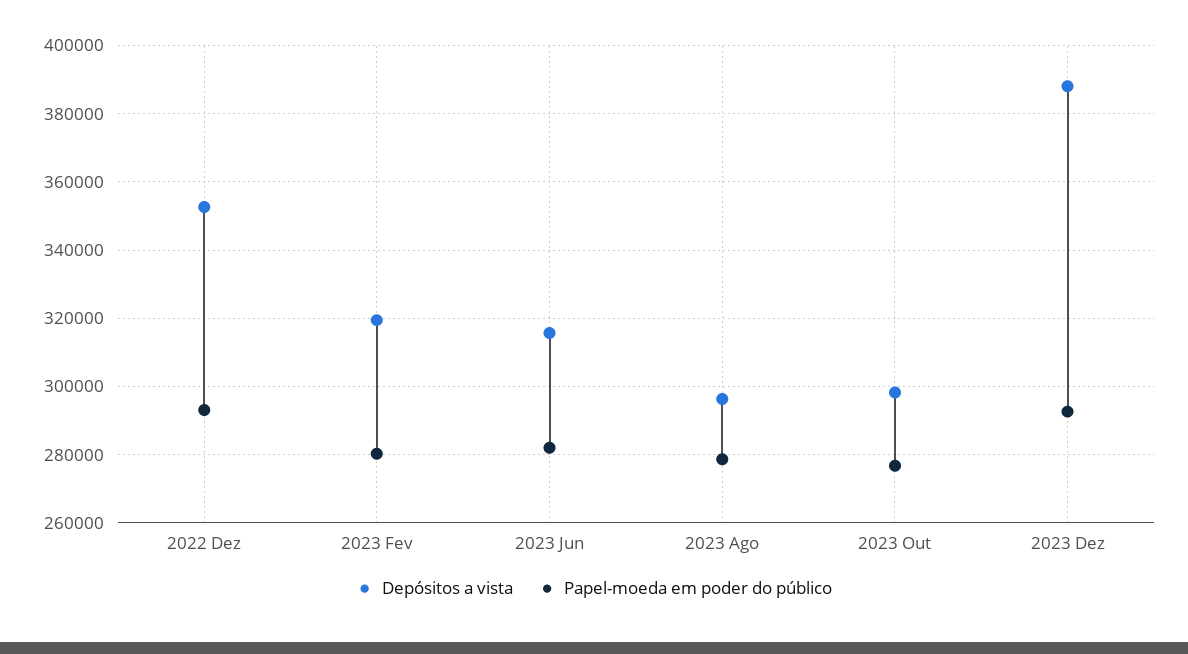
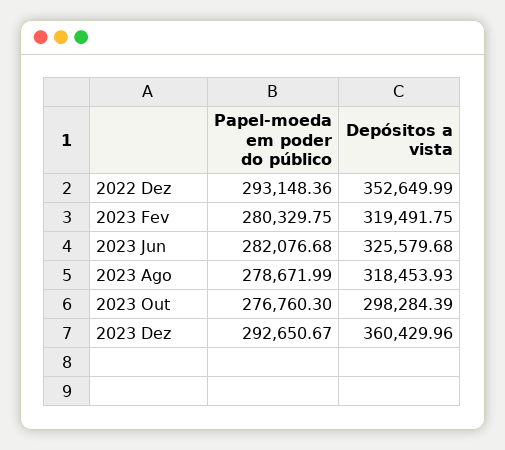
Depósitos a vista, 2023 Jun: 316000 -> 325579.68
Depósitos a vista, 2023 Ago: 296000 -> 318453.93
Depósitos a vista, 2023 Dez: 388000 -> 360429.96

